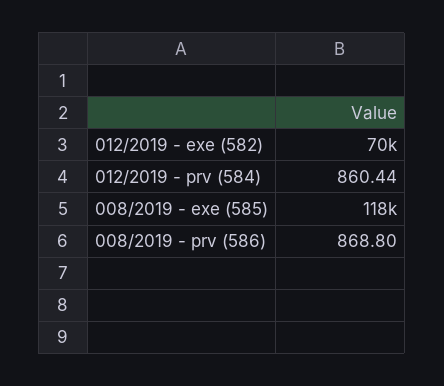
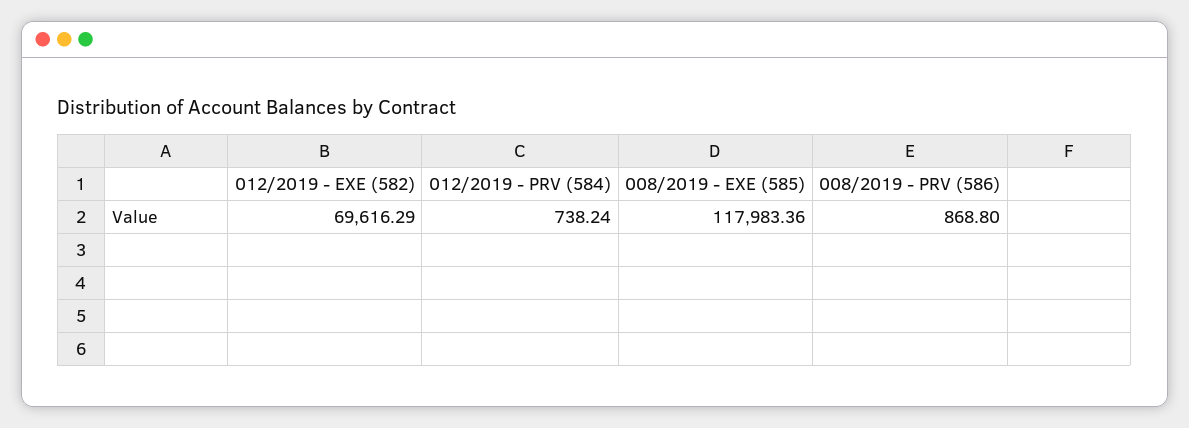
012/2019 - prv (584): 860.44 -> 738.24

